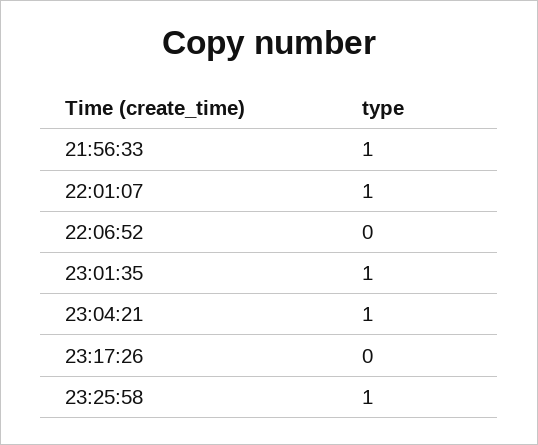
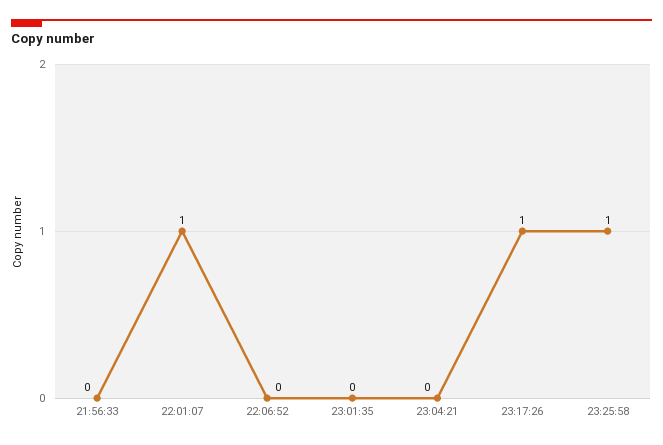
21:56:33: 1 -> 0
23:01:35: 1 -> 0
23:04:21: 1 -> 0
23:17:26: 0 -> 1

